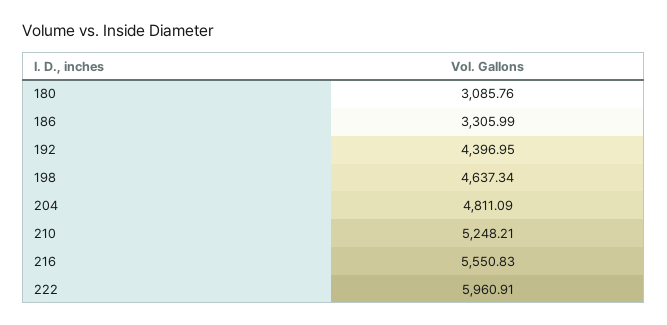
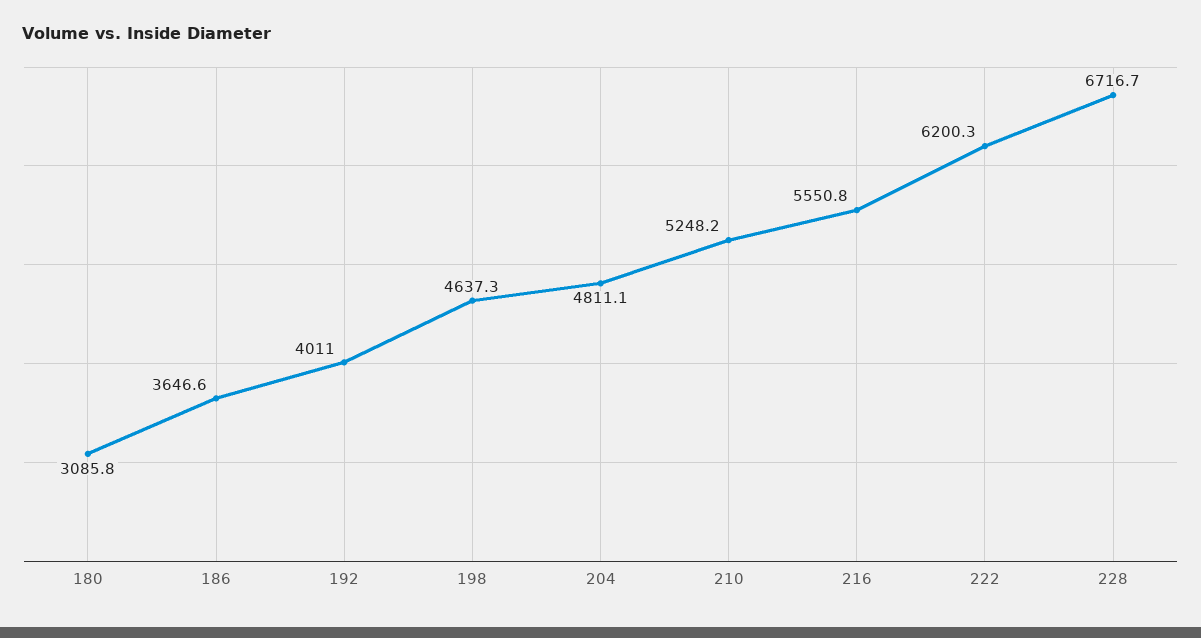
186: 3305.99 -> 3646.6
192: 4396.95 -> 4011
222: 5960.91 -> 6200.3
228: none -> 6716.7

